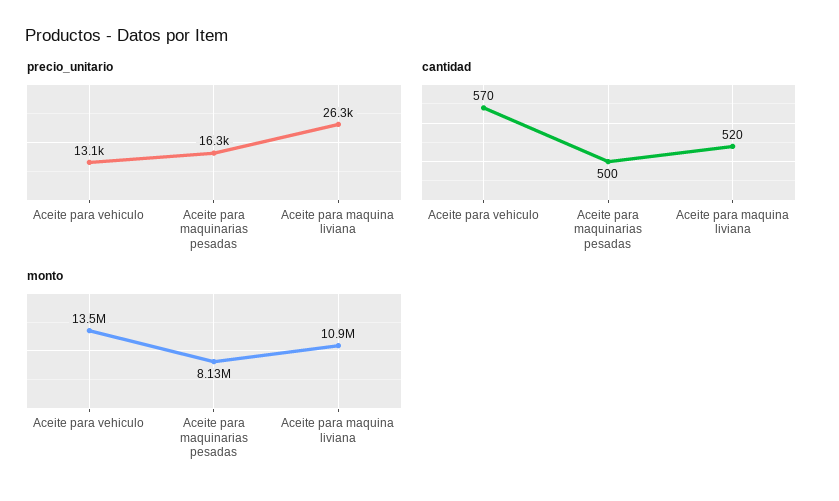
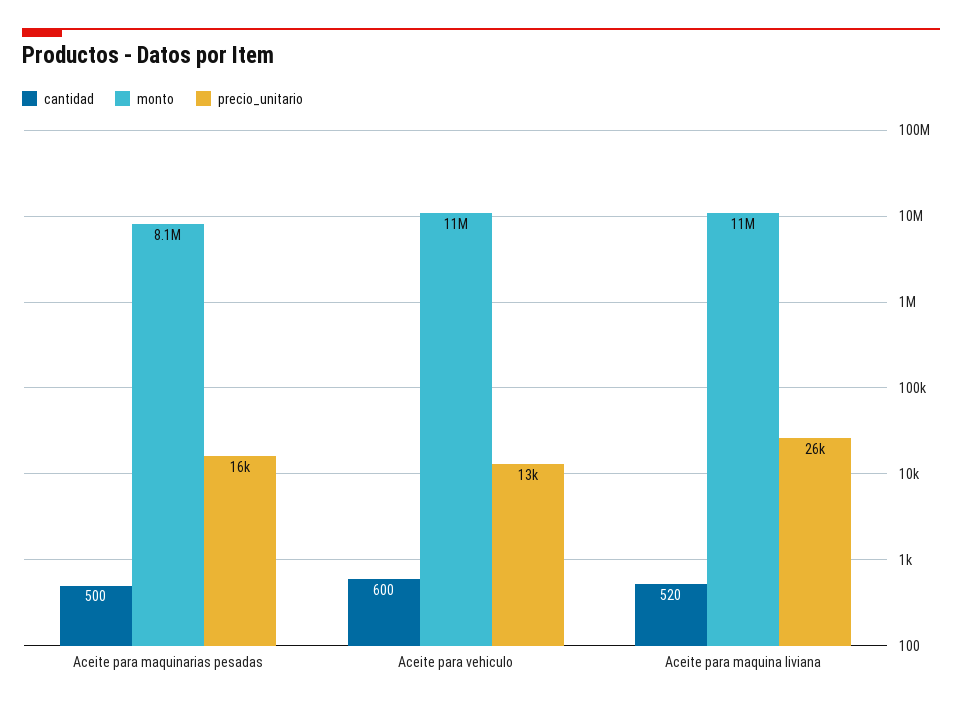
cantidad, Aceite para vehiculo: 570 -> 600
monto, Aceite para vehiculo: 13500000 -> 11000000

